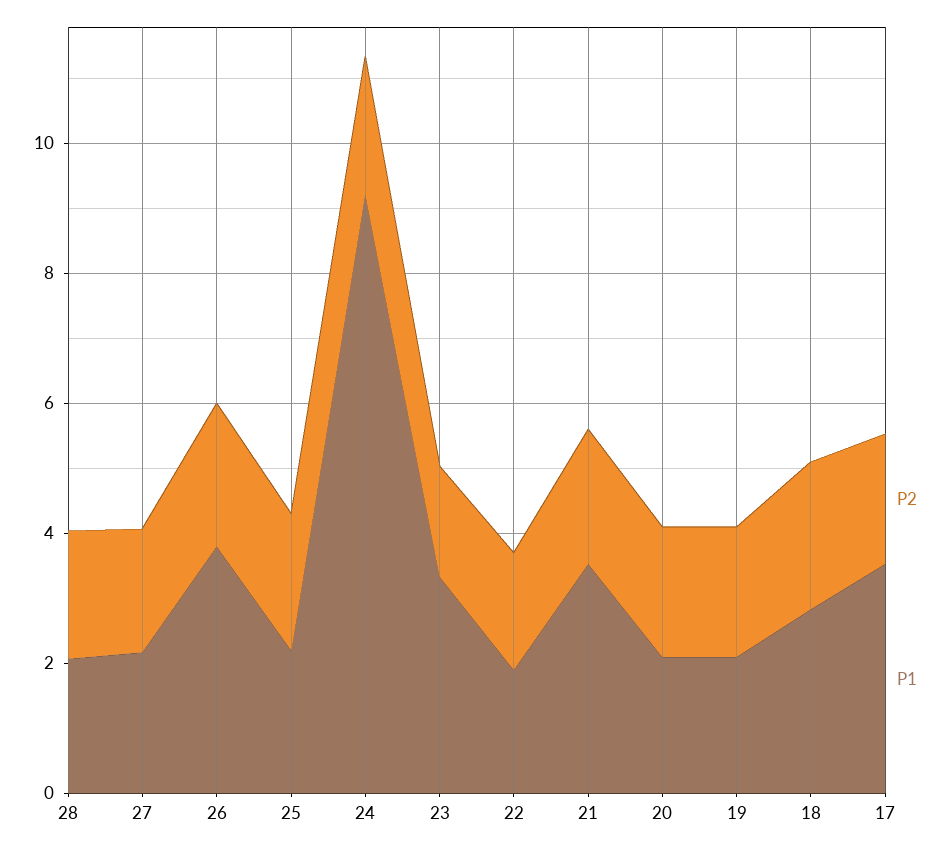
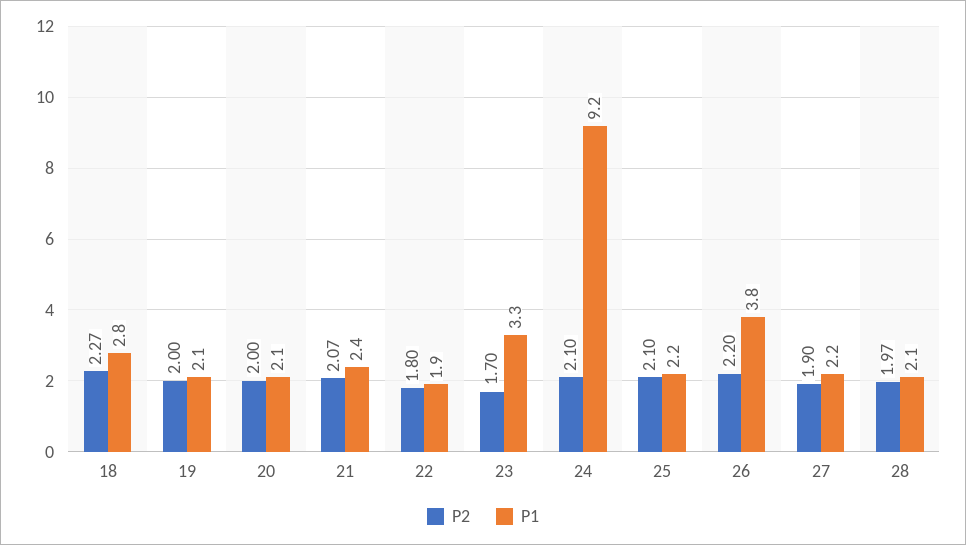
P1, 21: 3.5 -> 2.4
P2, 17: 2 -> none
P1, 17: 3.5 -> none

